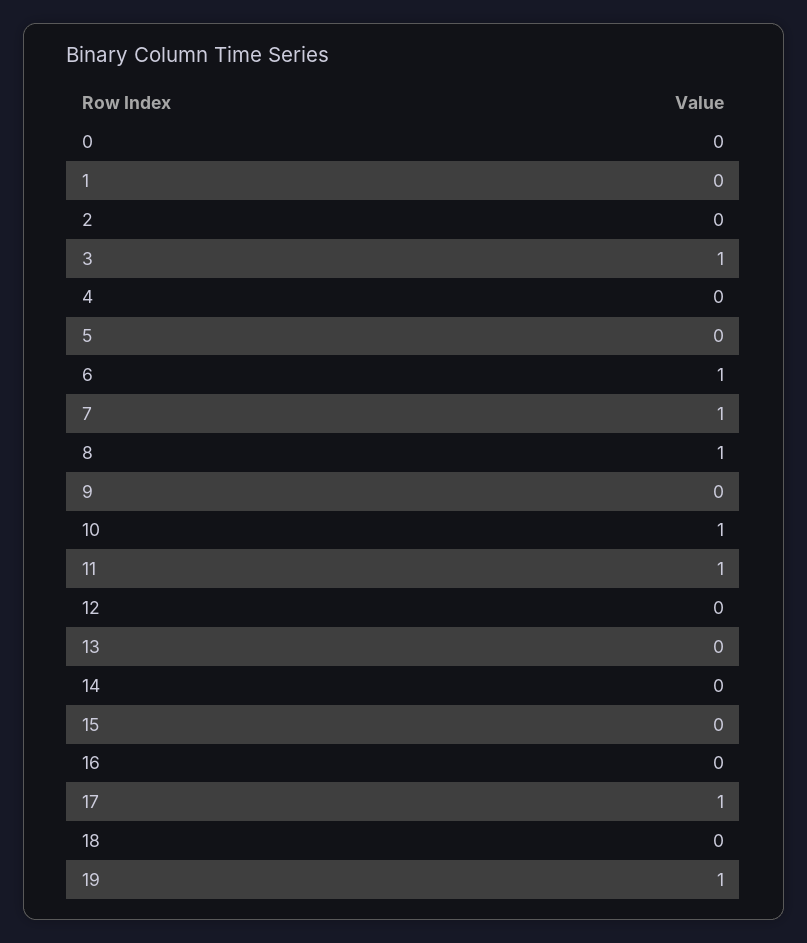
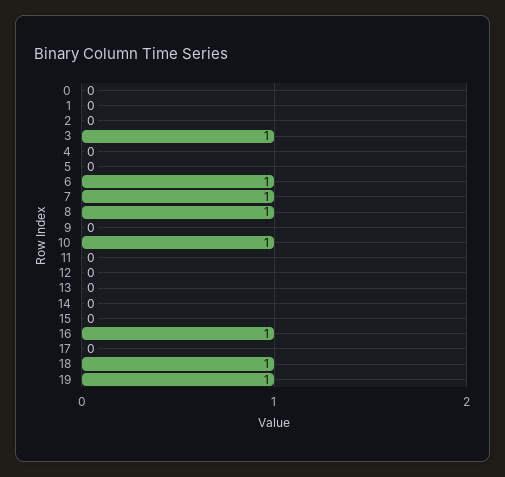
11: 1 -> 0
16: 0 -> 1
17: 1 -> 0
18: 0 -> 1

